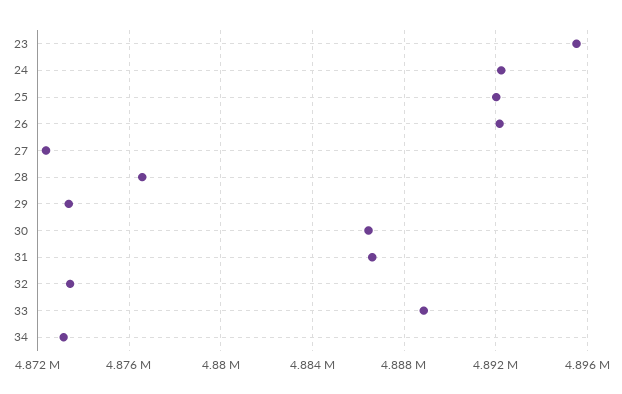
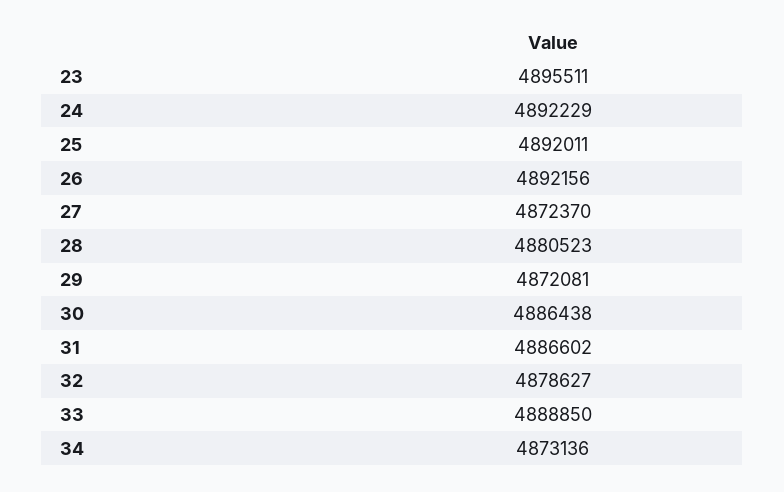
28: 4876500 -> 4880523
29: 4873500 -> 4872081
32: 4873500 -> 4878627

